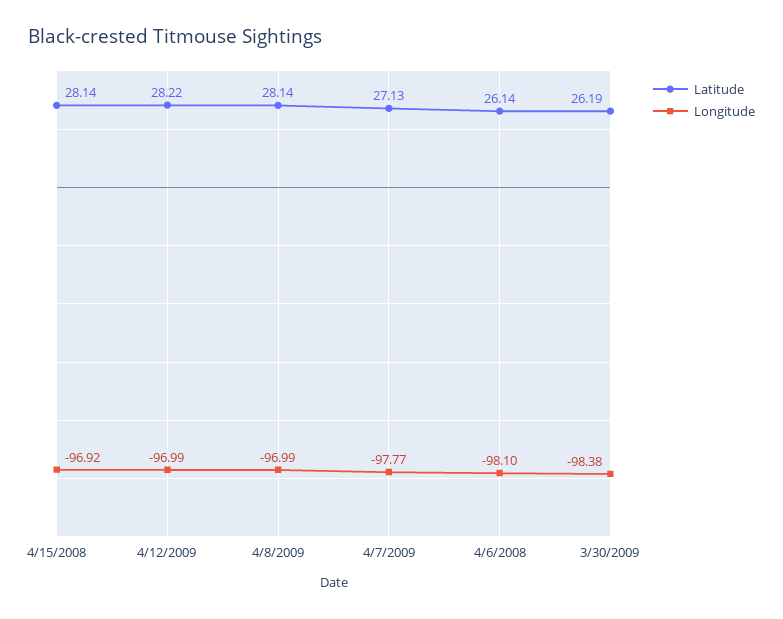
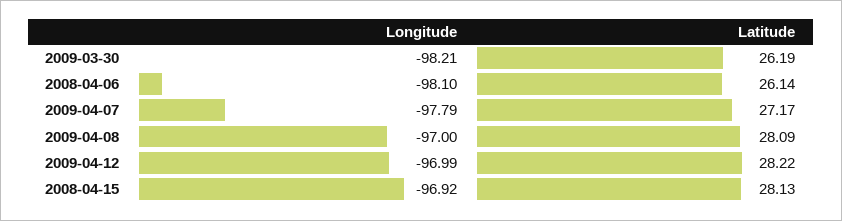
Latitude, 4/15/2008: 28.14 -> 28.13
Latitude, 4/8/2009: 28.14 -> 28.09
Longitude, 4/8/2009: -96.99 -> -97
Latitude, 4/7/2009: 27.13 -> 27.17
Longitude, 4/7/2009: -97.77 -> -97.79
Longitude, 3/30/2009: -98.38 -> -98.21

